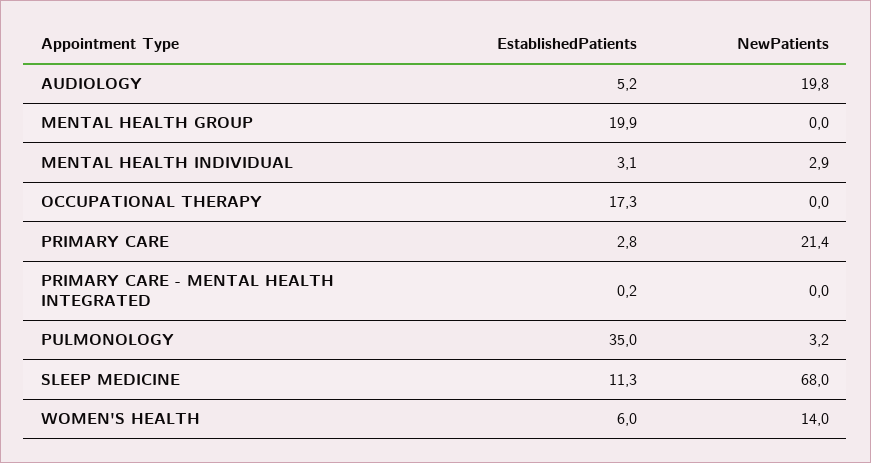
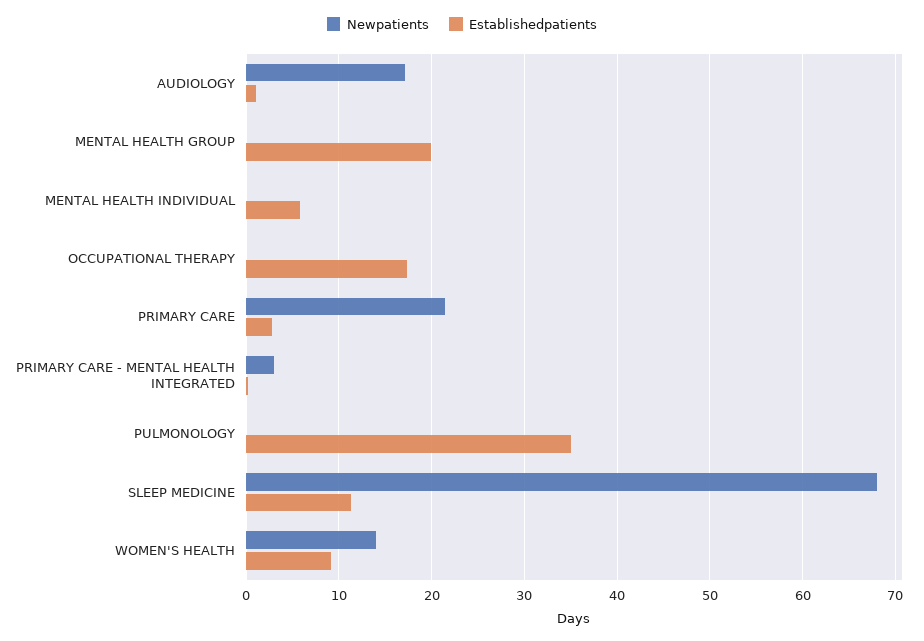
EstablishedPatients, AUDIOLOGY: 5.2 -> 1
NewPatients, AUDIOLOGY: 19.8 -> 17
EstablishedPatients, MENTAL HEALTH INDIVIDUAL: 3.1 -> 6
NewPatients, MENTAL HEALTH INDIVIDUAL: 2.9 -> 0
NewPatients, PRIMARY CARE - MENTAL HEALTH INTEGRATED: 0 -> 3
NewPatients, PULMONOLOGY: 3.2 -> 0
EstablishedPatients, WOMEN'S HEALTH: 6 -> 9

